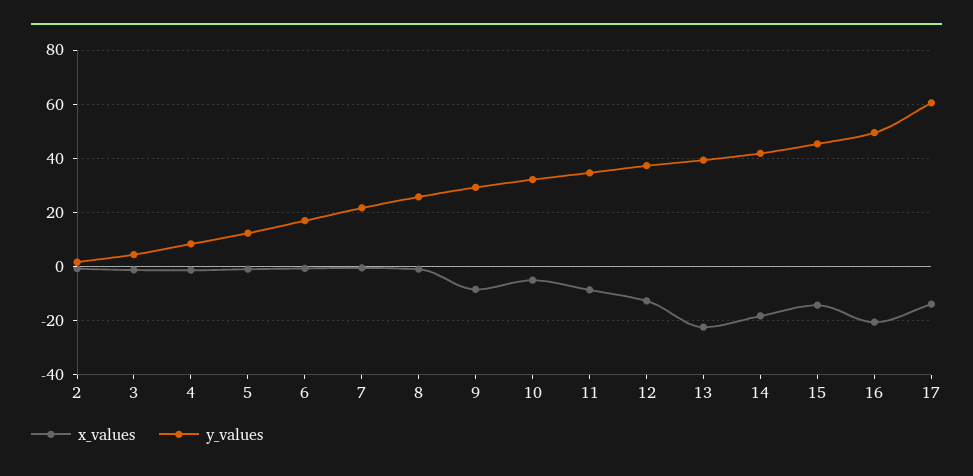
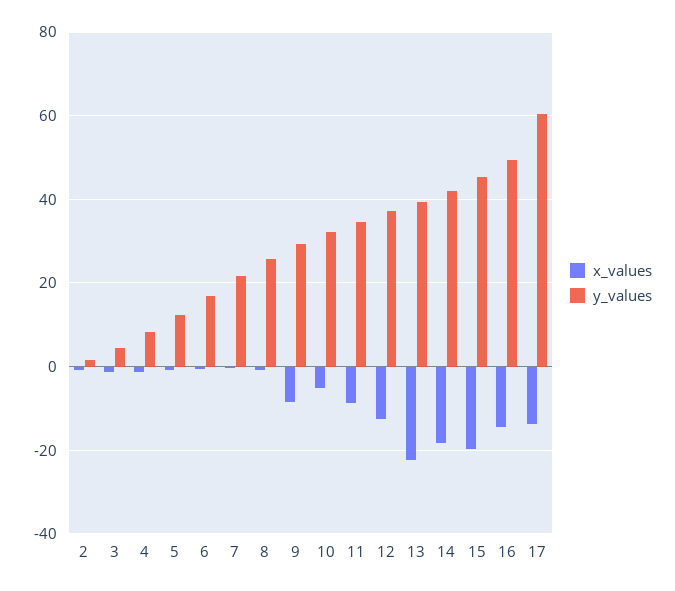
x_values, 15: -15 -> -20
x_values, 16: -20 -> -14

